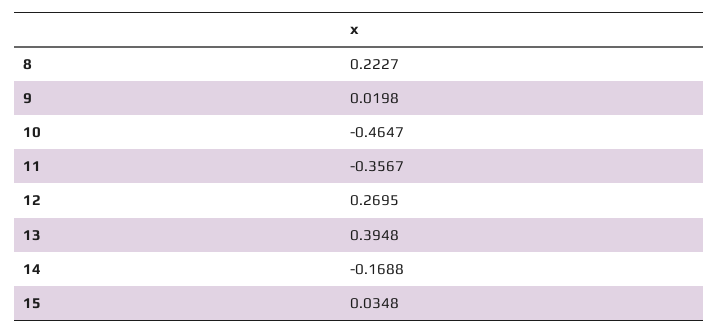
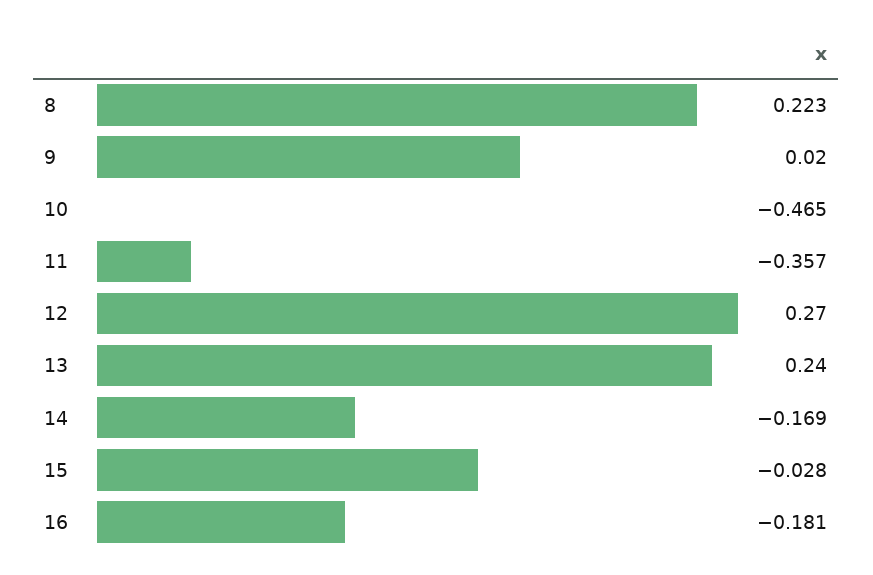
13: 0.3948 -> 0.24
15: 0.0348 -> -0.028
16: none -> -0.181

